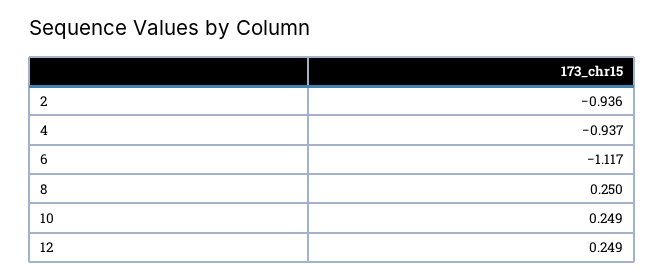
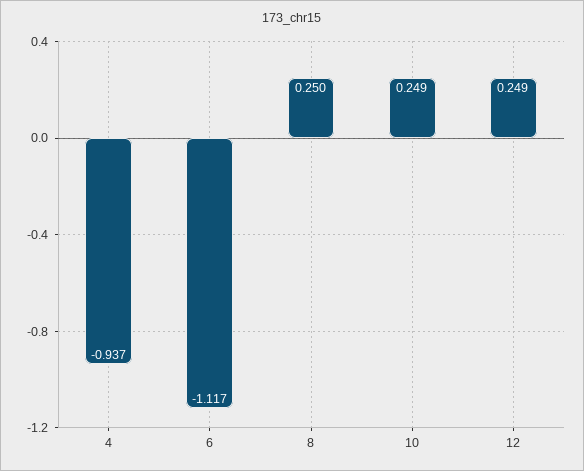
2: -0.936 -> none

